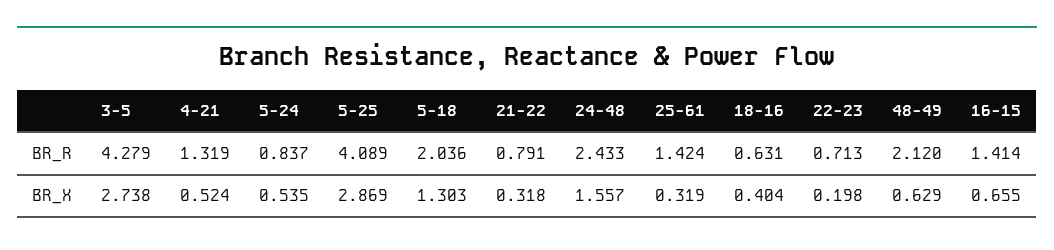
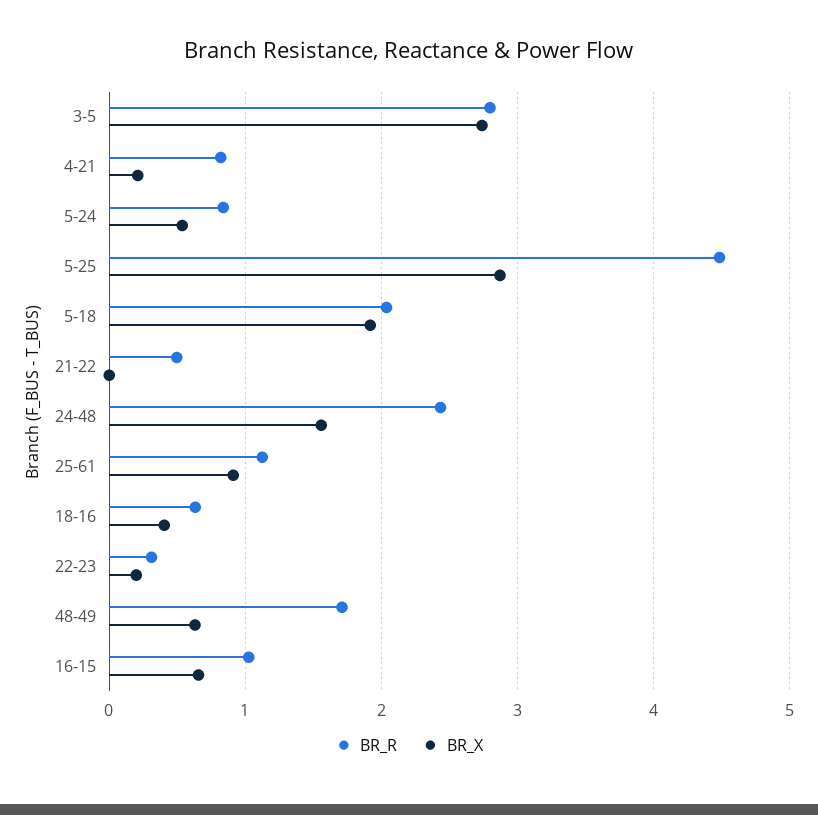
BR_R, 3-5: 4.279 -> 2.8
BR_R, 4-21: 1.319 -> 0.8
BR_R, 5-25: 4.089 -> 4.5
BR_R, 21-22: 0.791 -> 0.5
BR_R, 25-61: 1.424 -> 1.1
BR_R, 22-23: 0.713 -> 0.3
BR_R, 48-49: 2.12 -> 1.7
BR_R, 16-15: 1.414 -> 1
BR_X, 4-21: 0.524 -> 0.2
BR_X, 5-18: 1.303 -> 1.9
BR_X, 21-22: 0.318 -> 0
BR_X, 25-61: 0.319 -> 0.9

